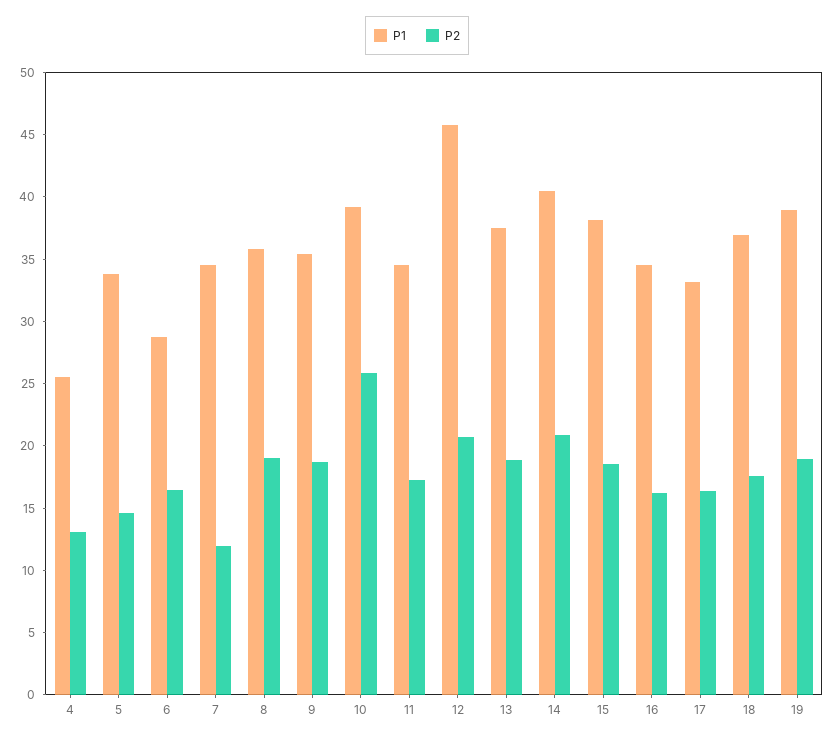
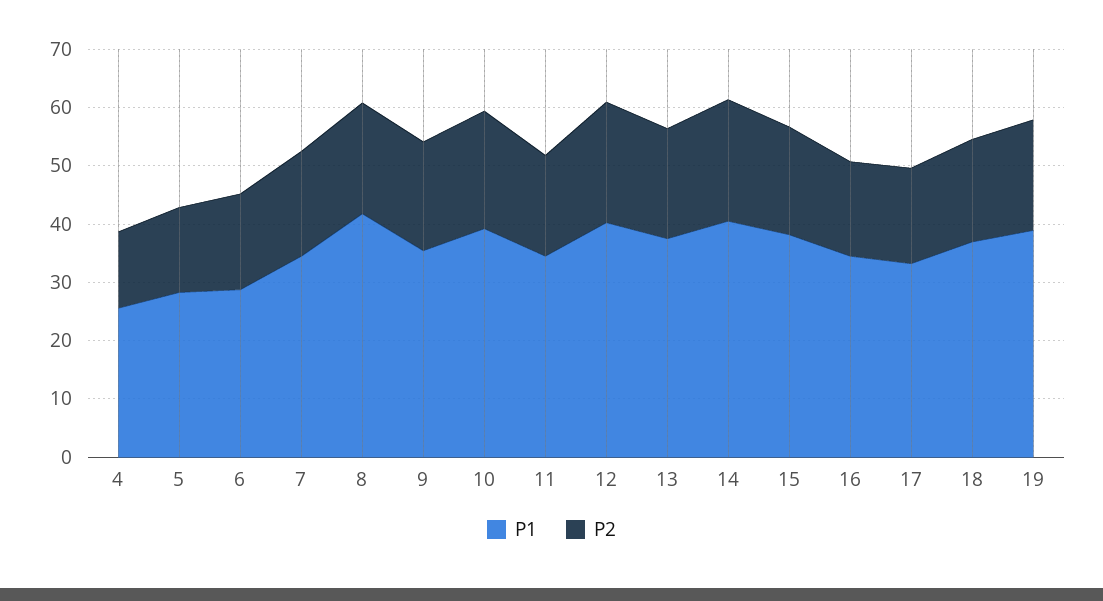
P1, 5: 34 -> 28
P2, 7: 12 -> 18
P1, 8: 36 -> 42
P2, 10: 26 -> 20
P1, 12: 46 -> 40

